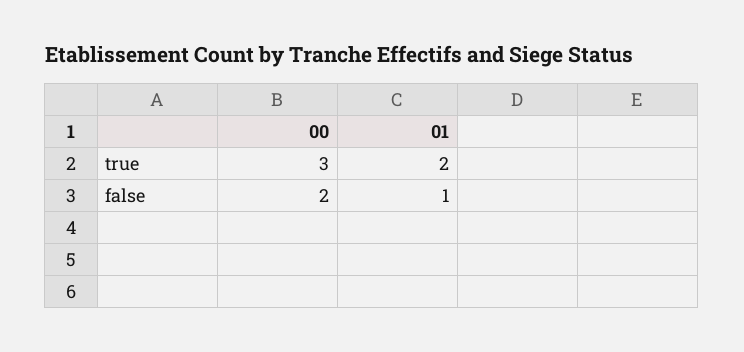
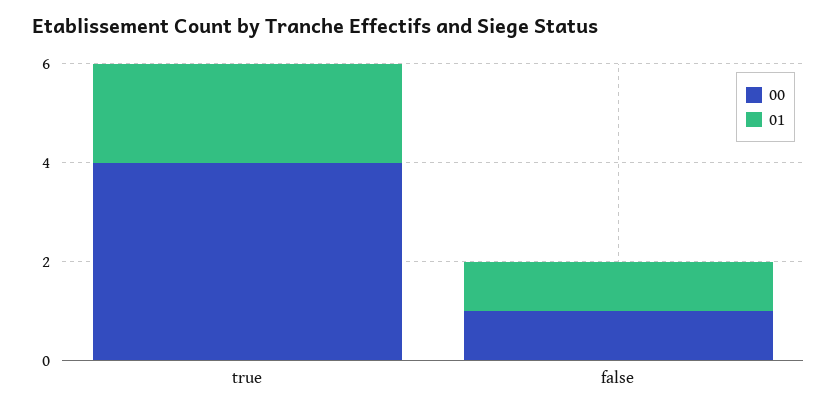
00, true: 3 -> 4
00, false: 2 -> 1

